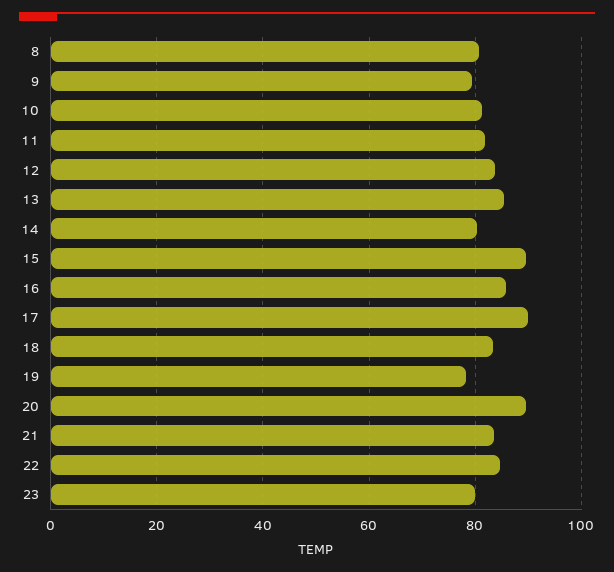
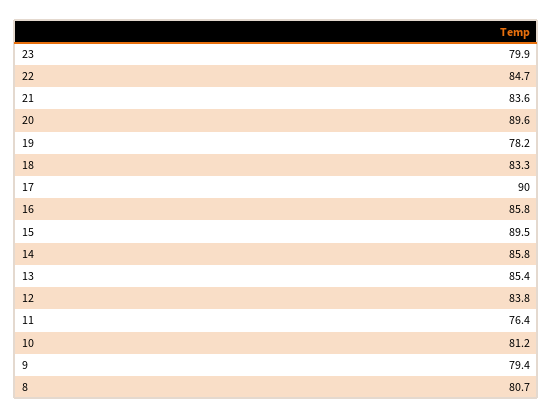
11: 82 -> 76.4
14: 80 -> 85.8

